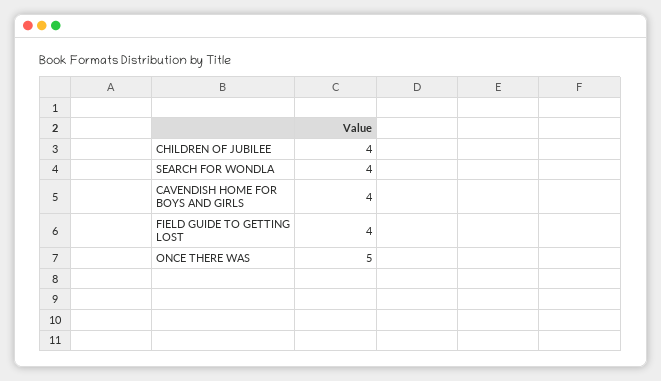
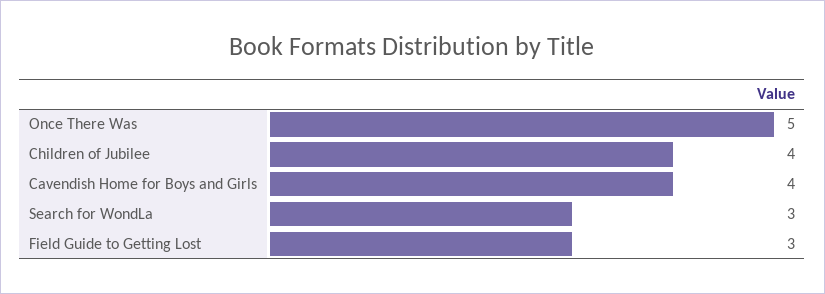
SEARCH FOR WONDLA: 4 -> 3
FIELD GUIDE TO GETTING LOST: 4 -> 3

